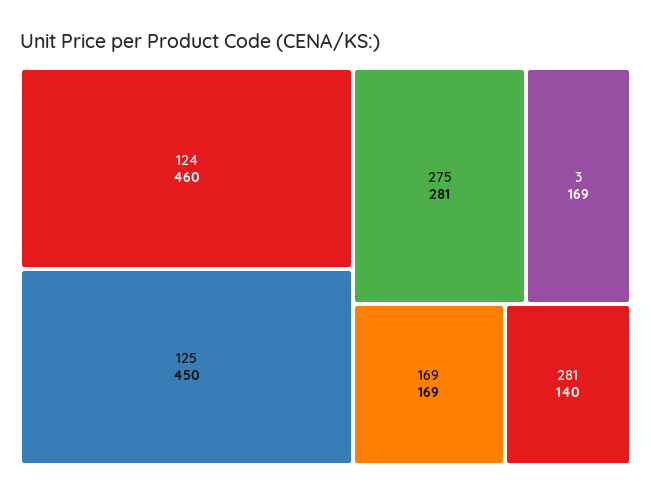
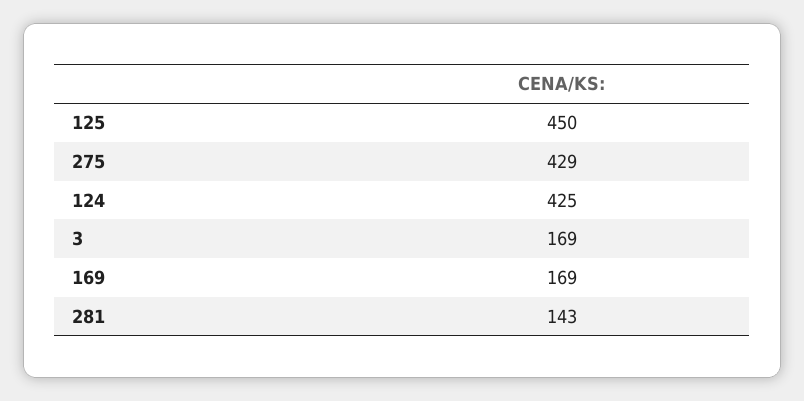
124: 460 -> 425
275: 281 -> 429
281: 140 -> 143

